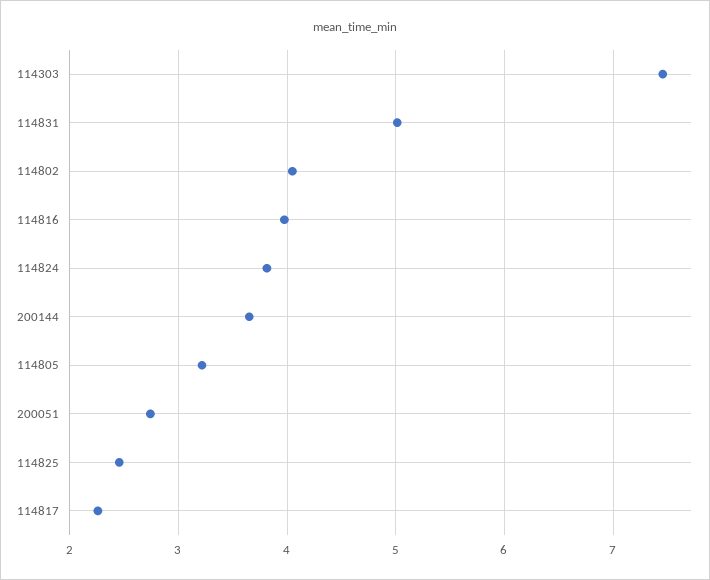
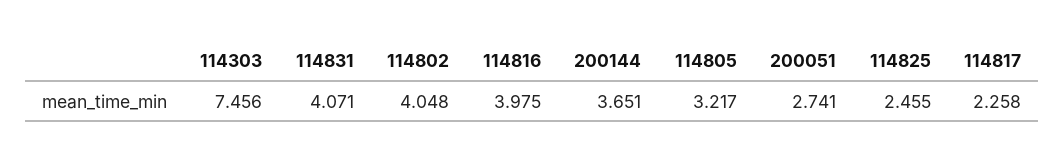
114831: 5 -> 4.071
114824: 3.8 -> none

